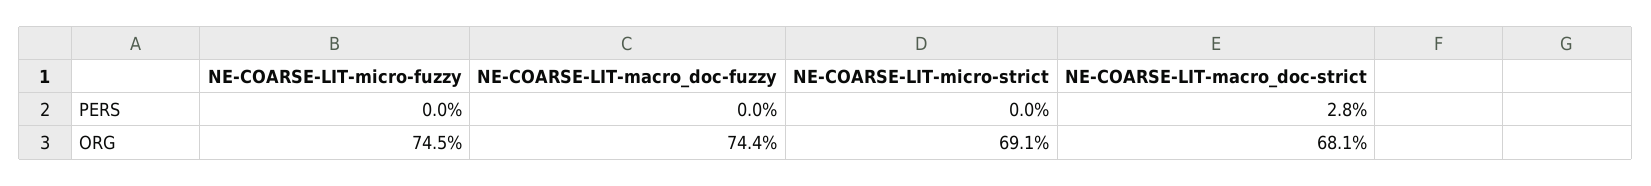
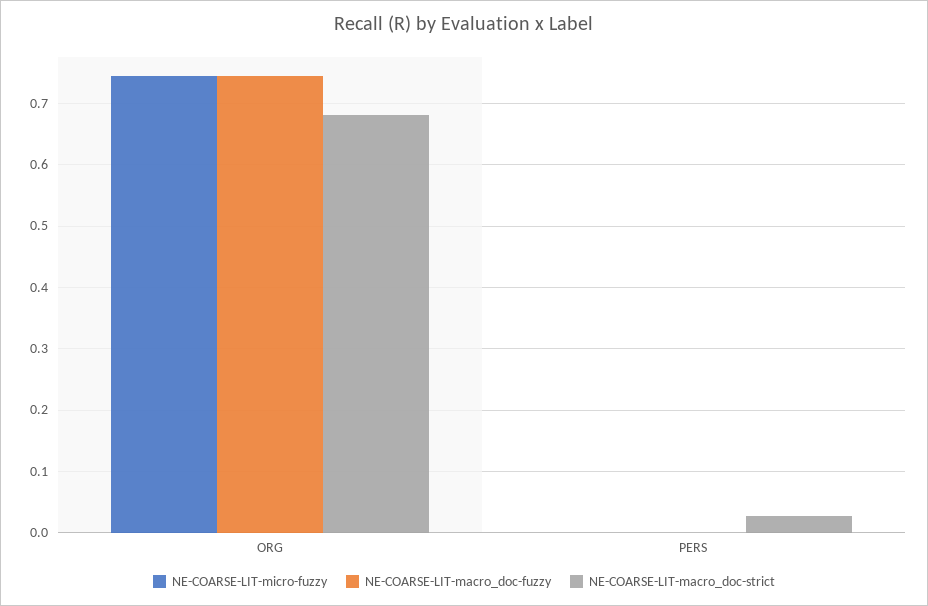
NE-COARSE-LIT-micro-strict, PERS: 0 -> none
NE-COARSE-LIT-micro-strict, ORG: 0.691 -> none

